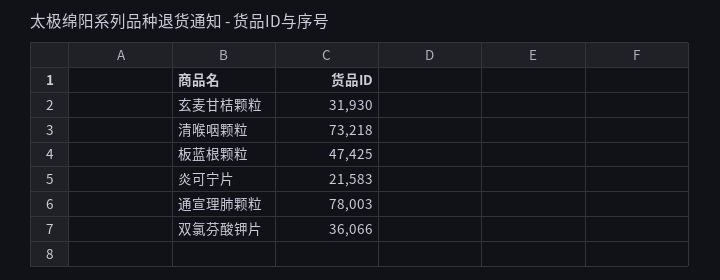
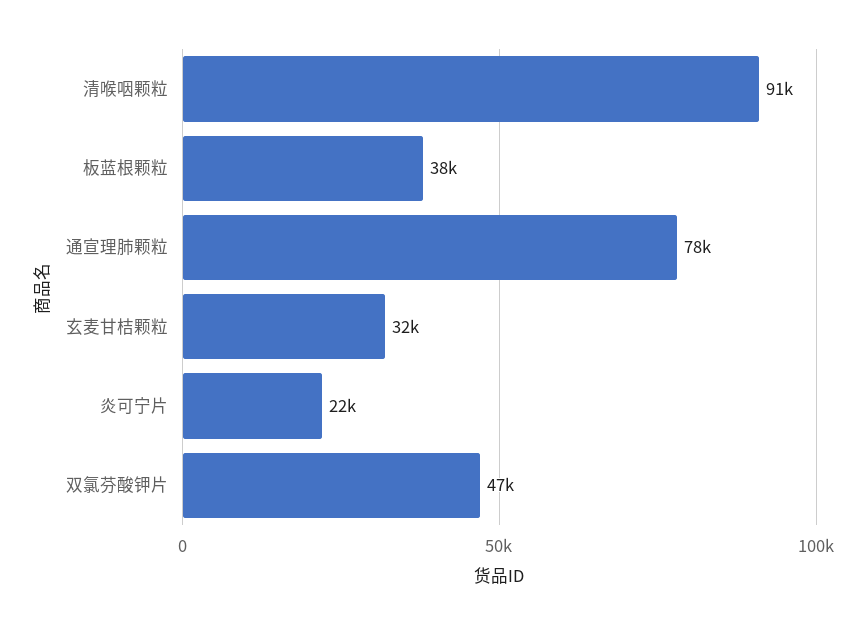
清喉咽颗粒: 73218 -> 91000
板蓝根颗粒: 47425 -> 38000
双氯芬酸钾片: 36066 -> 47000

